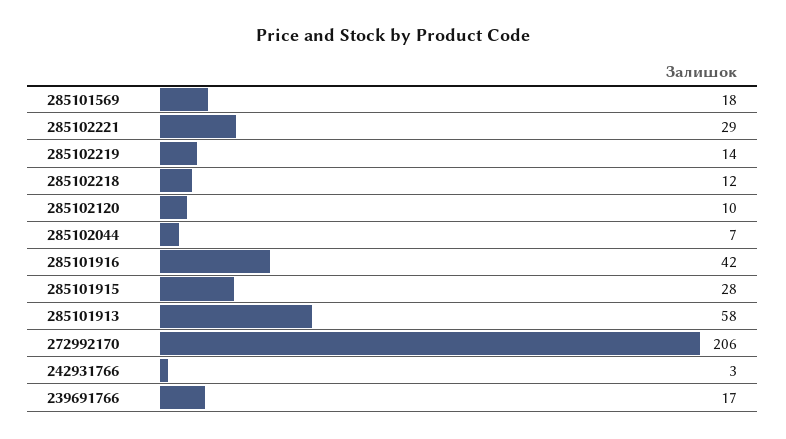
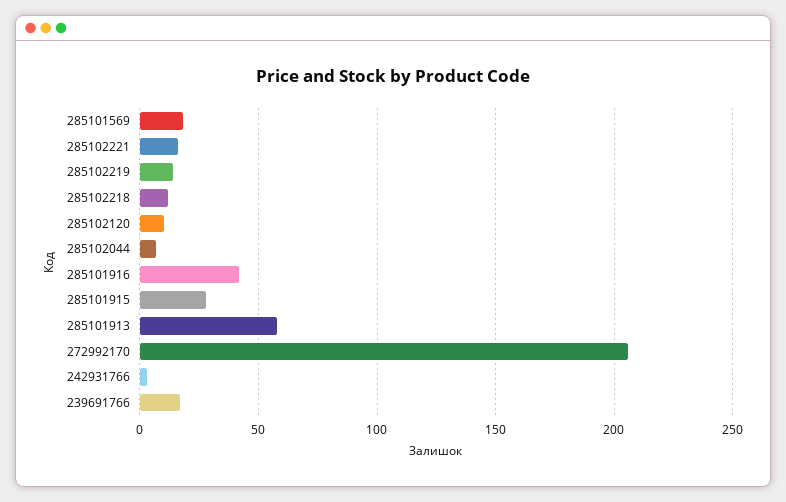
285102221: 29 -> 15

